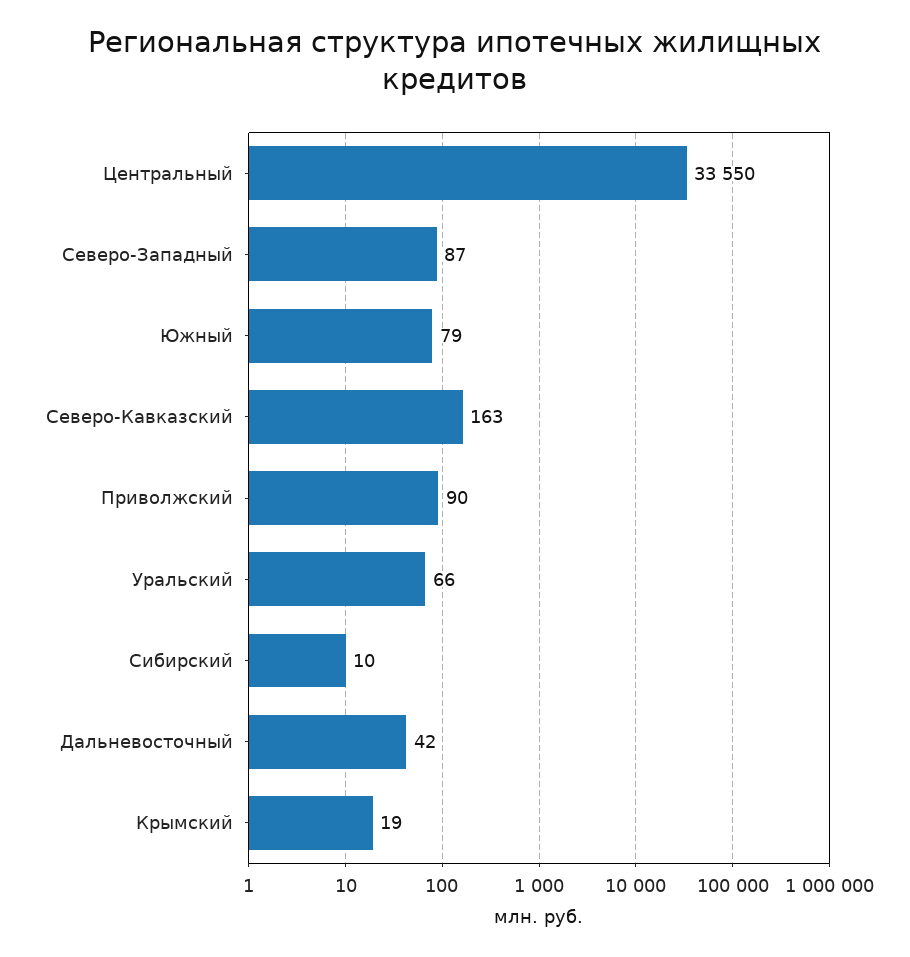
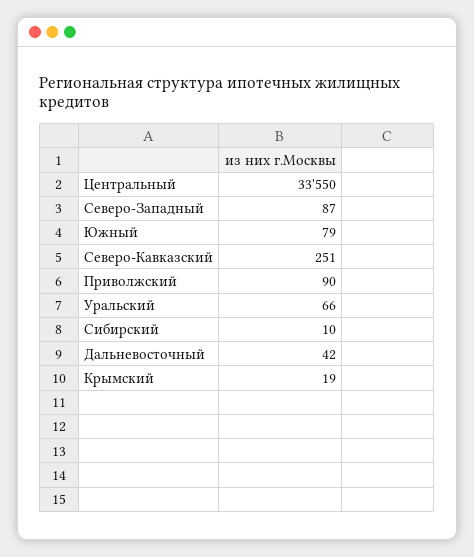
Северо-Кавказский: 163 -> 251

